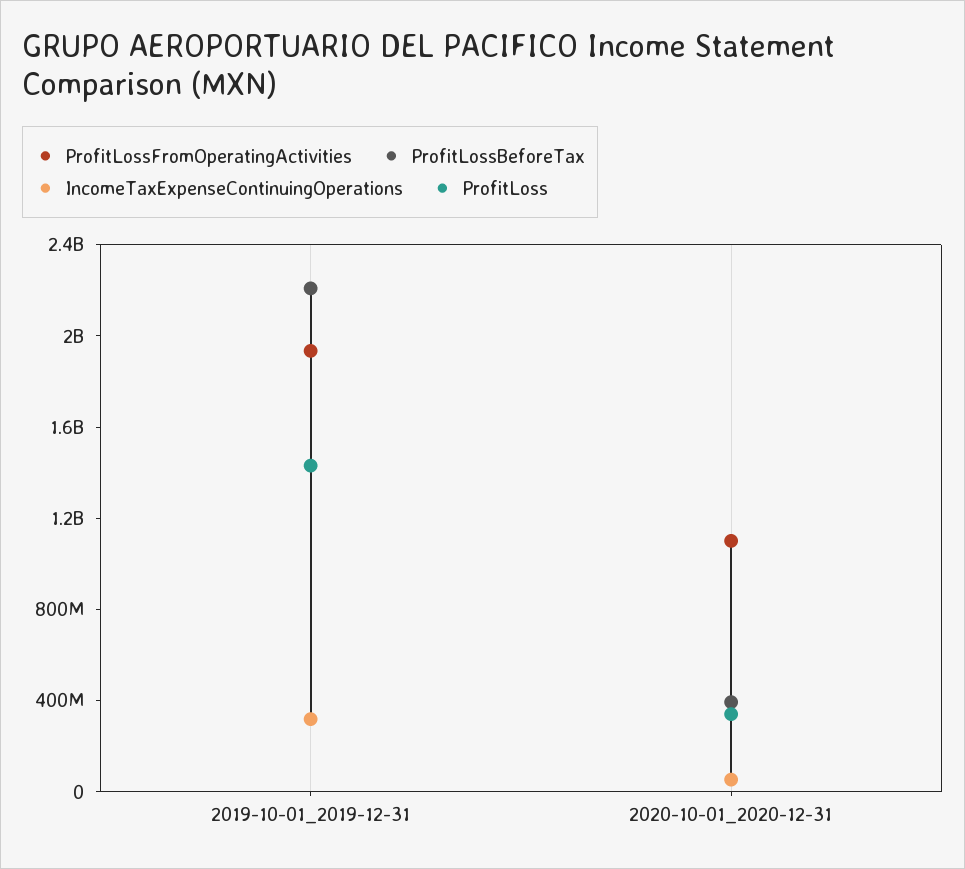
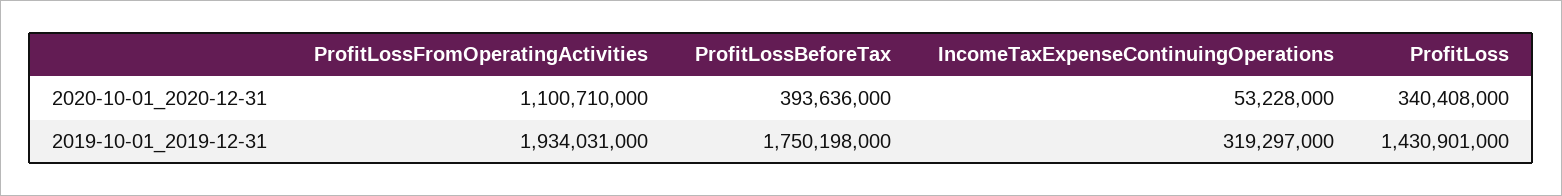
ProfitLossBeforeTax, 2019-10-01_2019-12-31: 2200000000 -> 1750198000

